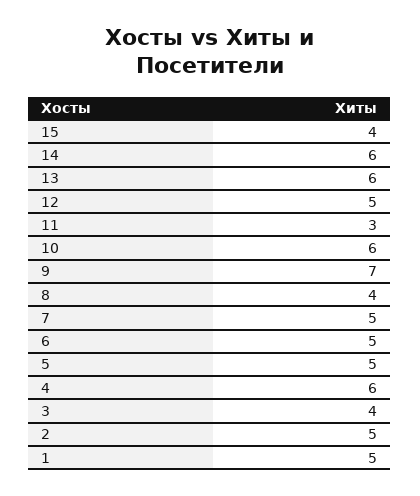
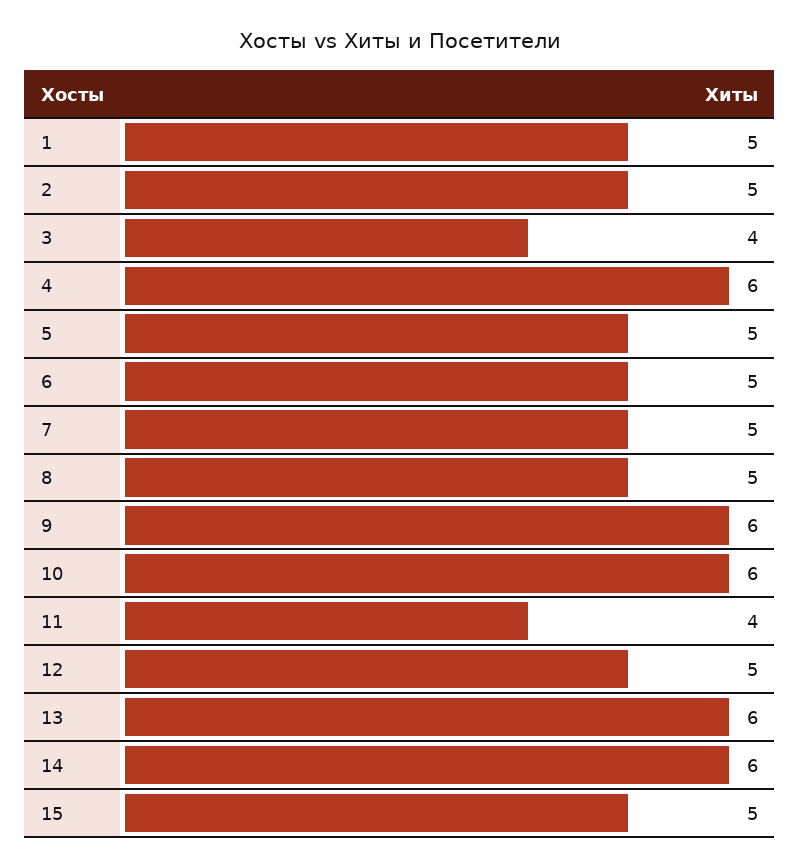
15: 4 -> 5
11: 3 -> 4
9: 7 -> 6
8: 4 -> 5

